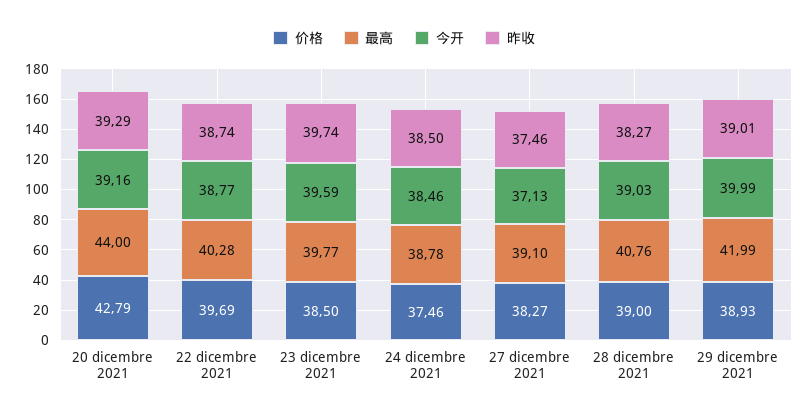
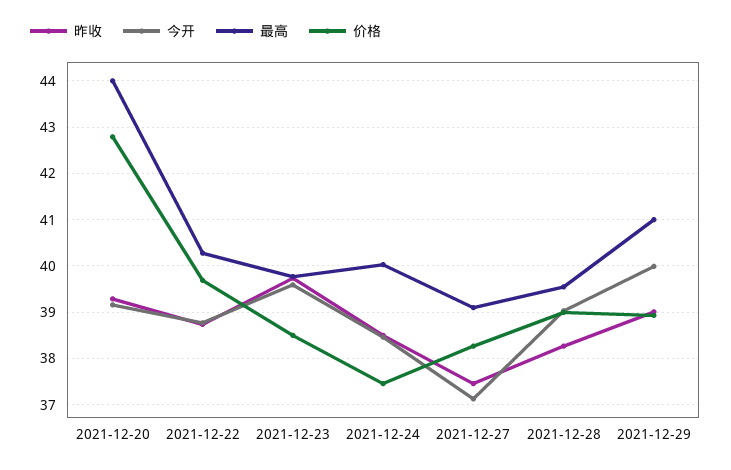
最高, 24 dicembre 2021: 38.78 -> 40
最高, 28 dicembre 2021: 40.76 -> 39.6
最高, 29 dicembre 2021: 41.99 -> 41

